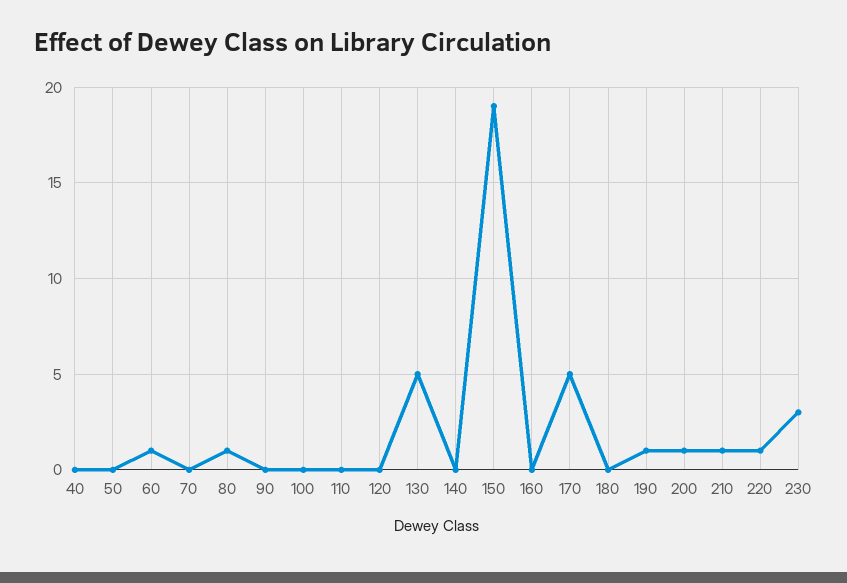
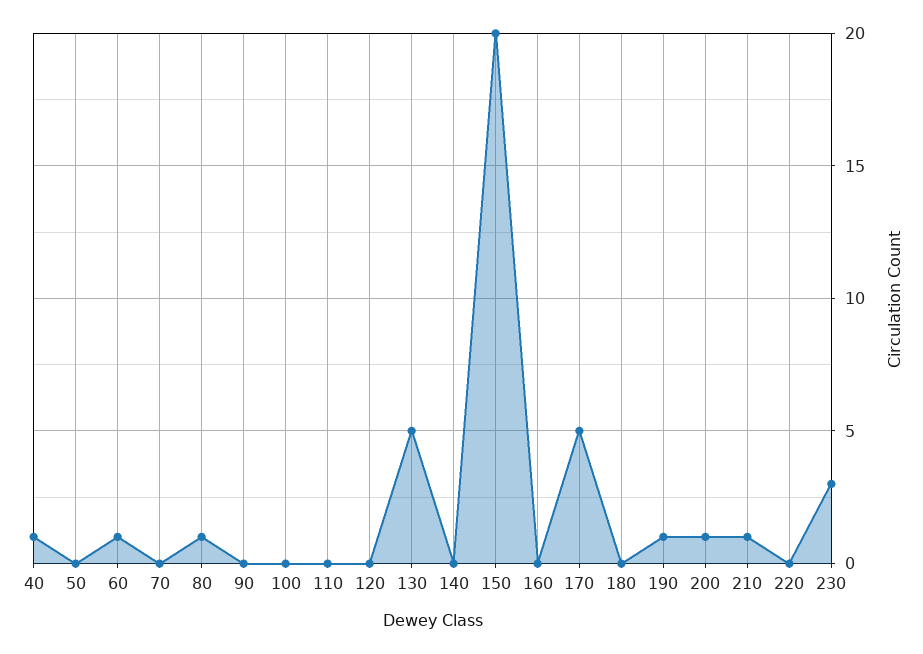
40: 0 -> 1
150: 19 -> 20
220: 1 -> 0

